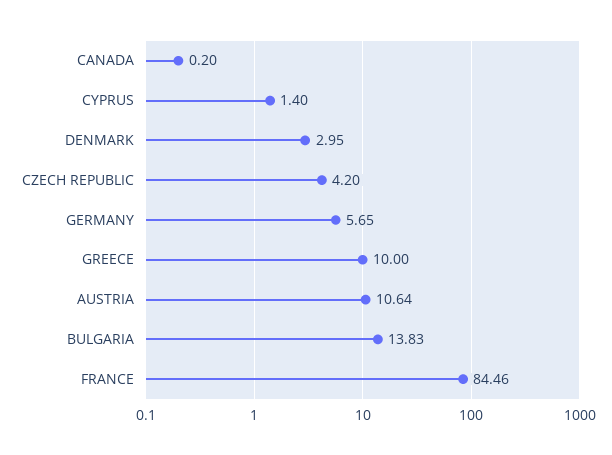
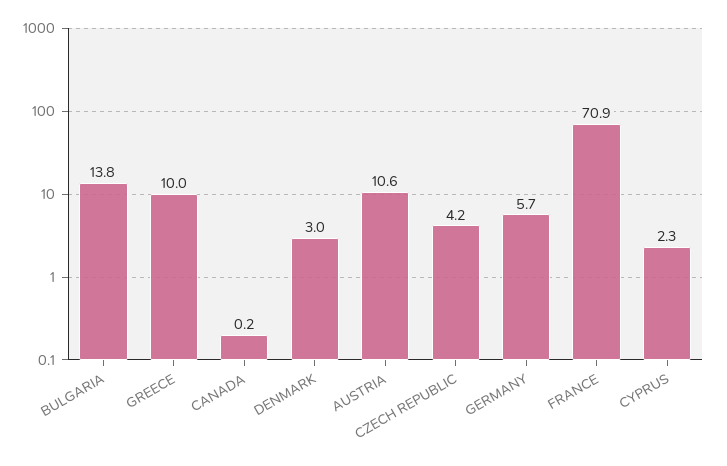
CYPRUS: 1.4 -> 2.3
FRANCE: 84.46 -> 70.9

